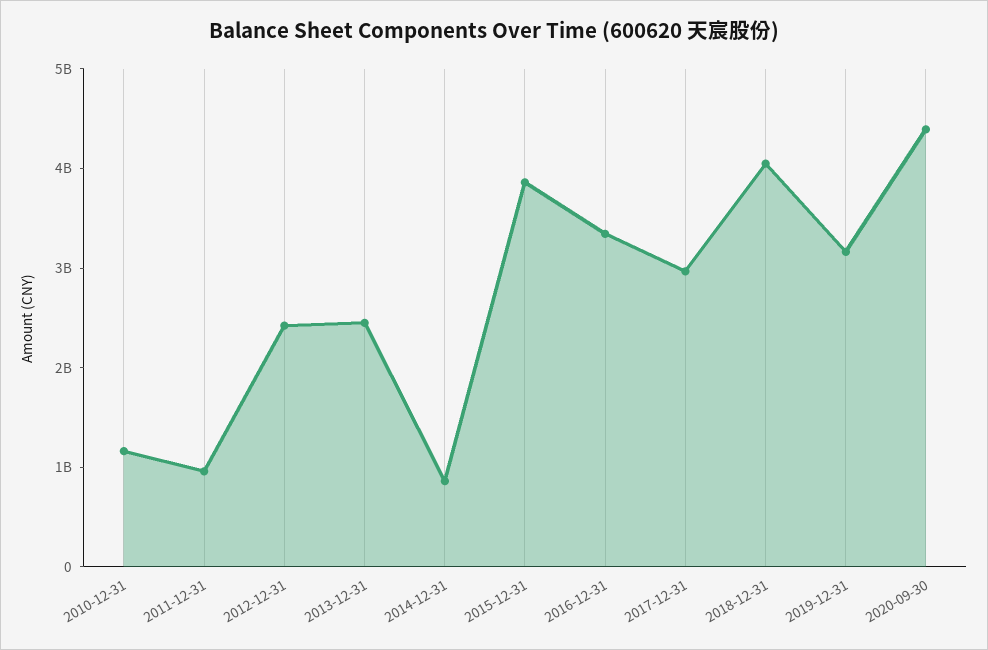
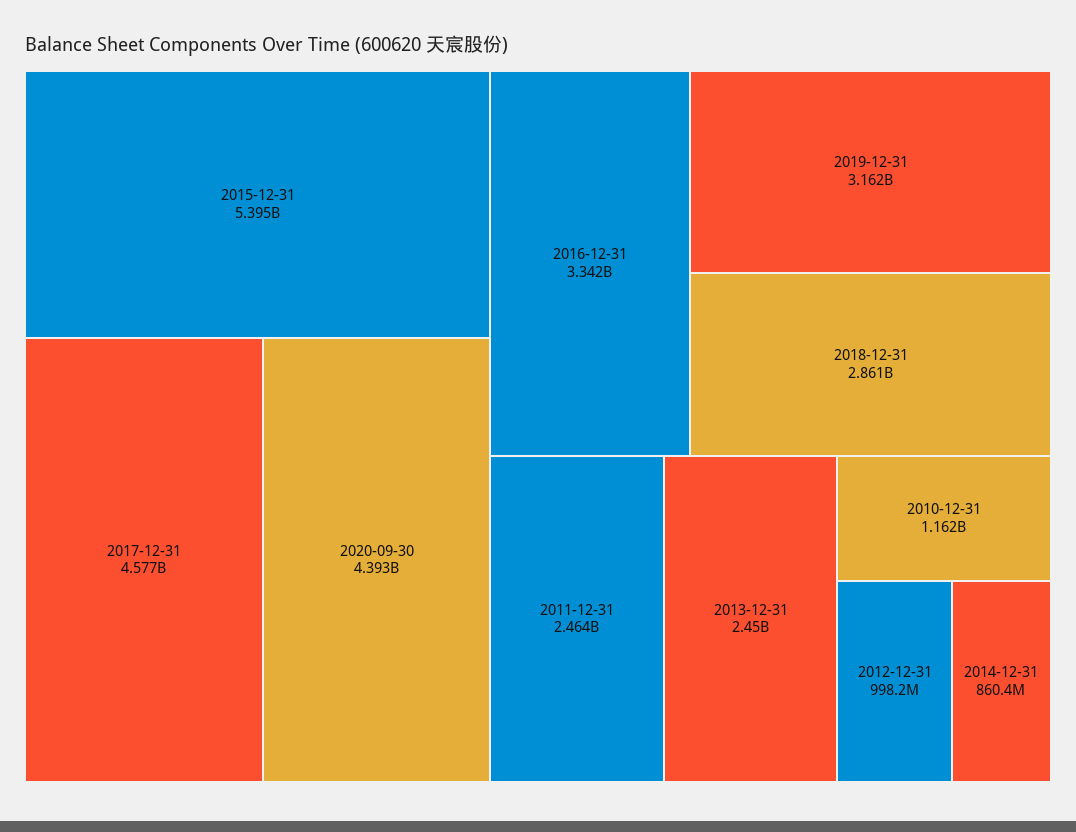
2011-12-31: 1000000000 -> 2464000000
2012-12-31: 2400000000 -> 998200000
2015-12-31: 3800000000 -> 5395000000
2017-12-31: 3000000000 -> 4577000000
2018-12-31: 4000000000 -> 2861000000

